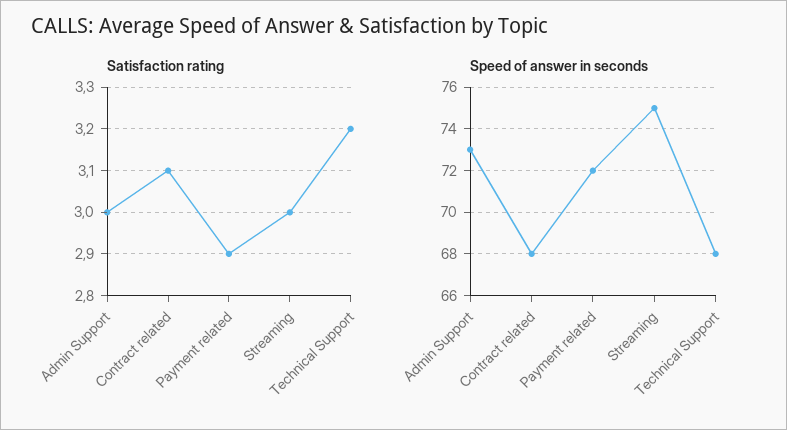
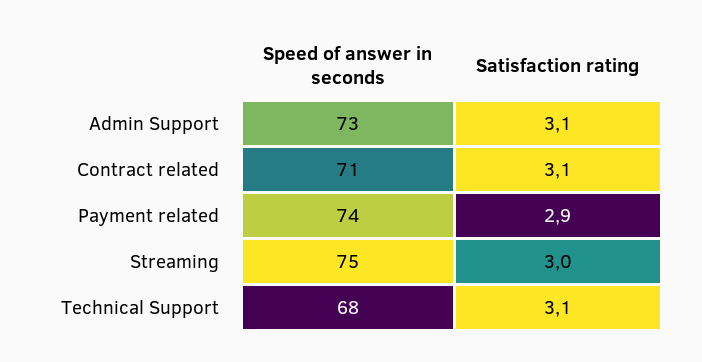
Satisfaction rating, Admin Support: 3 -> 3.1
Satisfaction rating, Technical Support: 3.2 -> 3.1
Speed of answer in seconds, Contract related: 68 -> 71
Speed of answer in seconds, Payment related: 72 -> 74

